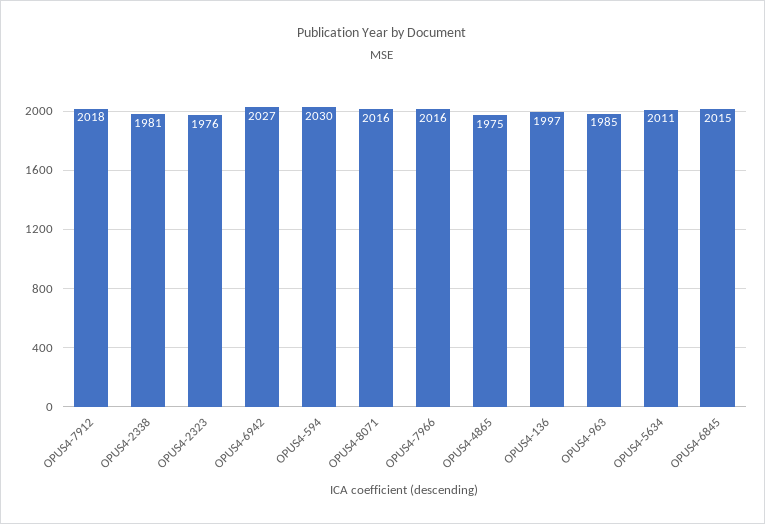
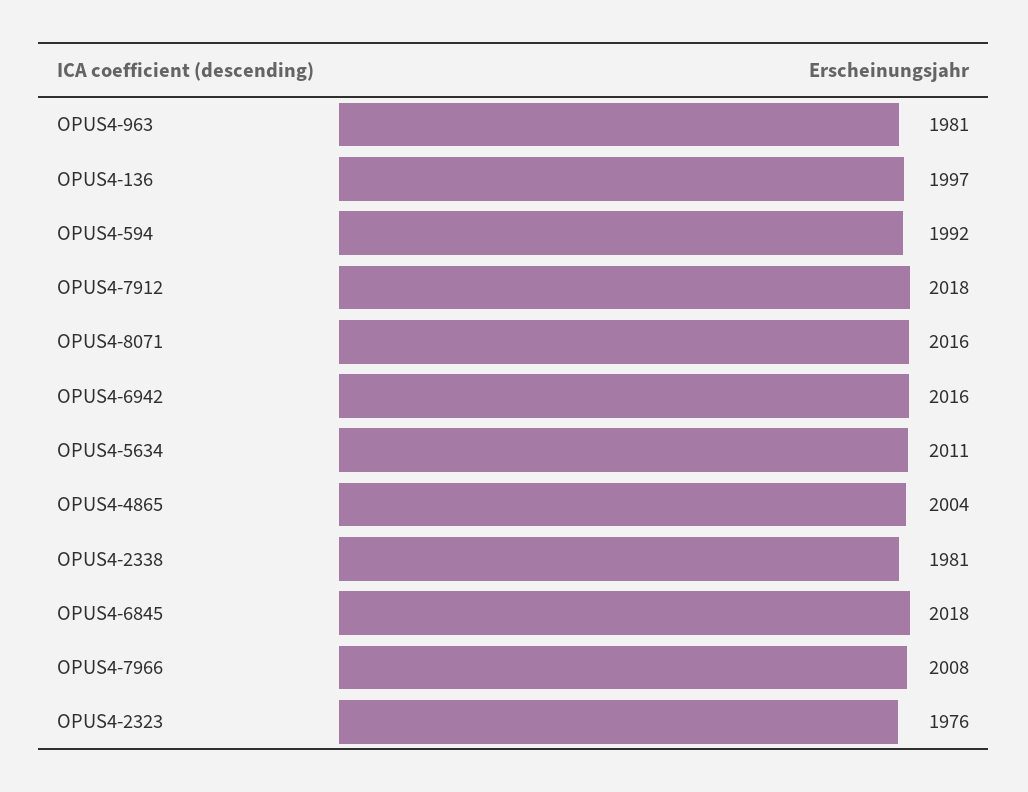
OPUS4-6942: 2027 -> 2016
OPUS4-594: 2030 -> 1992
OPUS4-7966: 2016 -> 2008
OPUS4-4865: 1975 -> 2004
OPUS4-963: 1985 -> 1981
OPUS4-6845: 2015 -> 2018

